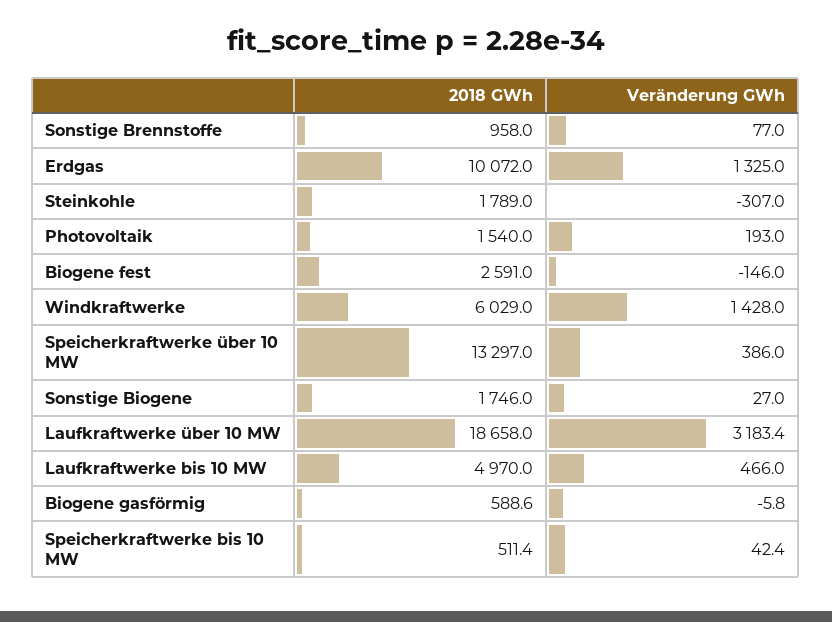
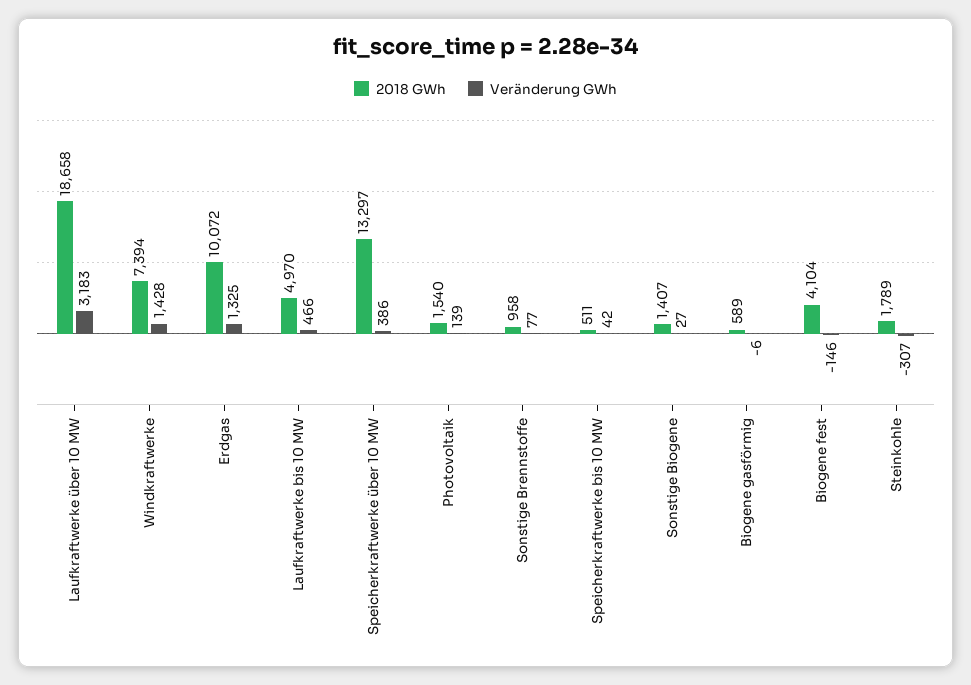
Veränderung GWh, Photovoltaik: 193 -> 139
2018 GWh, Biogene fest: 2591 -> 4104
2018 GWh, Windkraftwerke: 6029 -> 7394
2018 GWh, Sonstige Biogene: 1746 -> 1407

